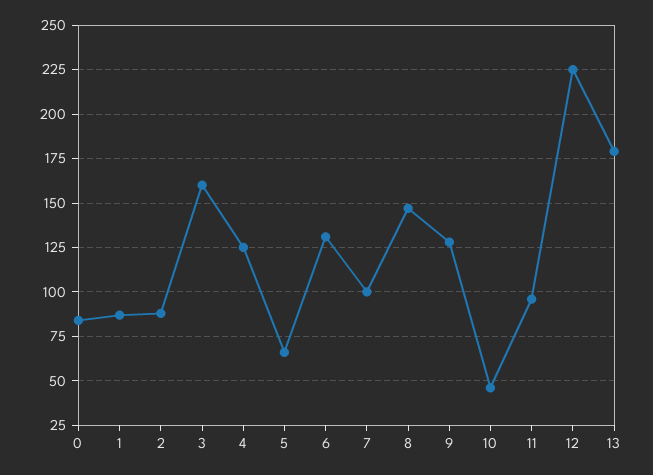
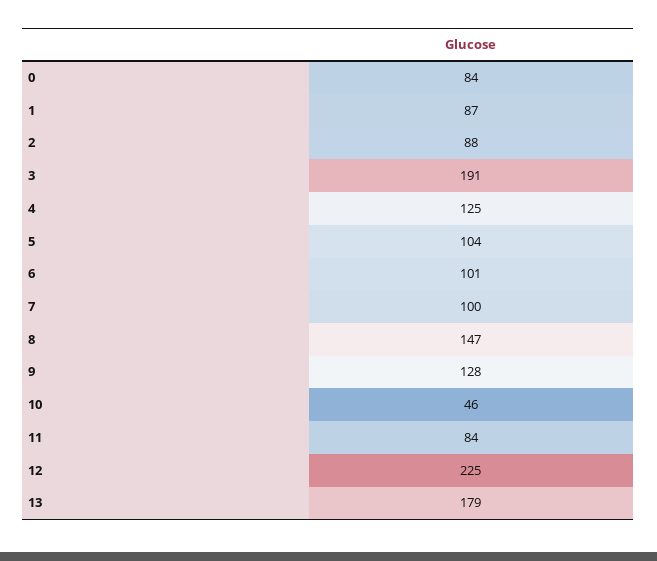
3: 160 -> 191
5: 65 -> 104
6: 130 -> 101
11: 95 -> 84

